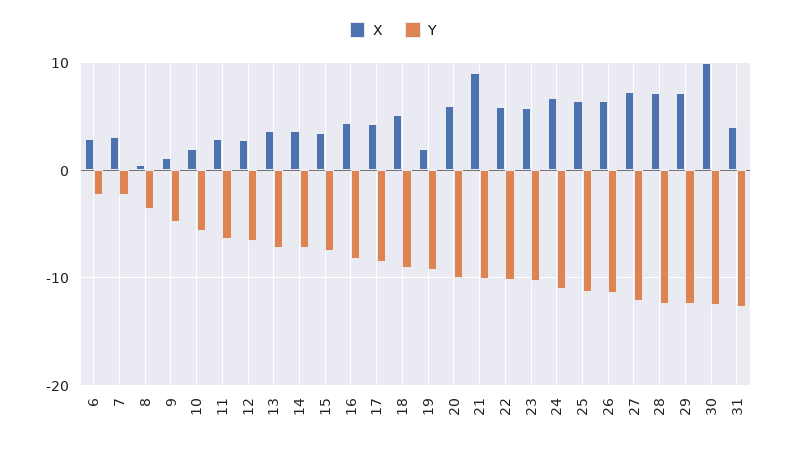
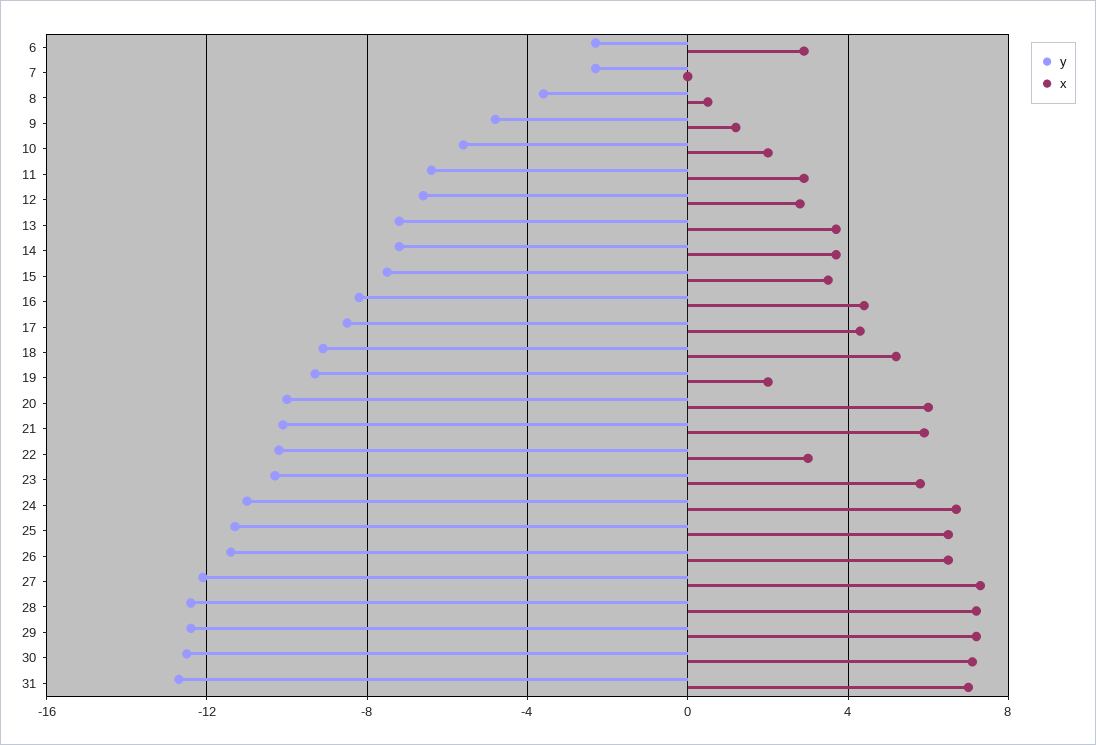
X, 7: 3 -> 0
X, 21: 9 -> 6
X, 22: 6 -> 3
X, 30: 10 -> 7
X, 31: 4 -> 7

